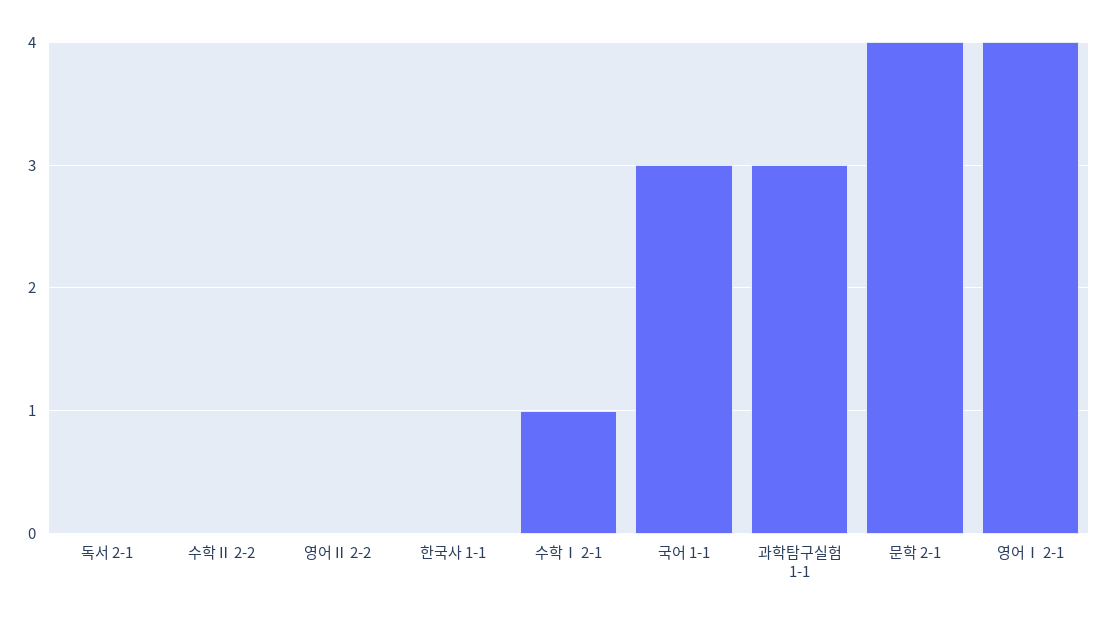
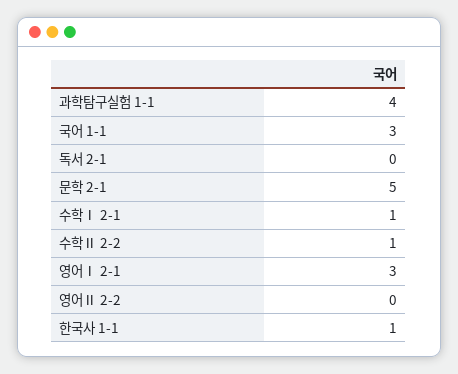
수학Ⅱ 2-2: 0 -> 1
한국사 1-1: 0 -> 1
과학탐구실험 1-1: 3 -> 4
문학 2-1: 4 -> 5
영어Ⅰ 2-1: 4 -> 3

